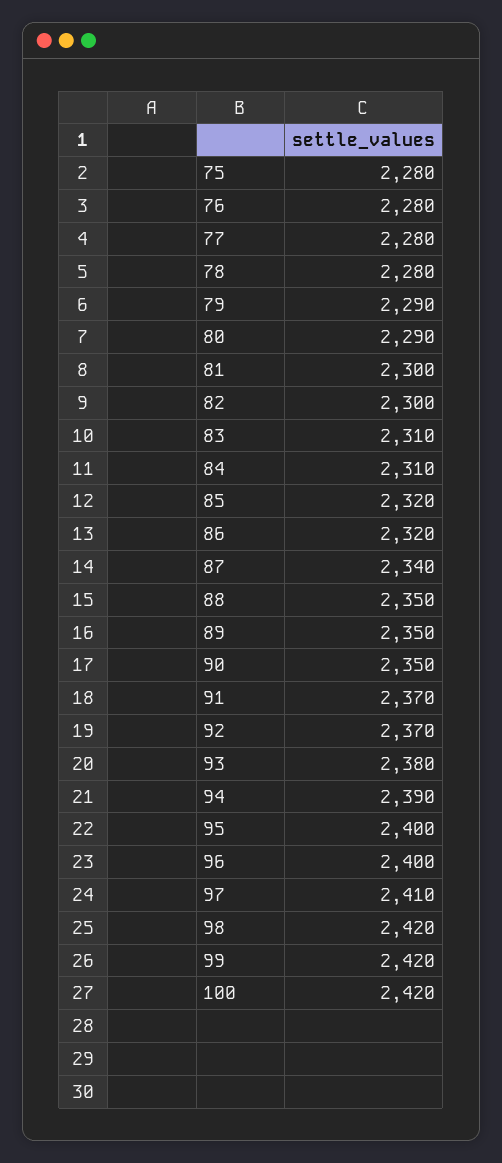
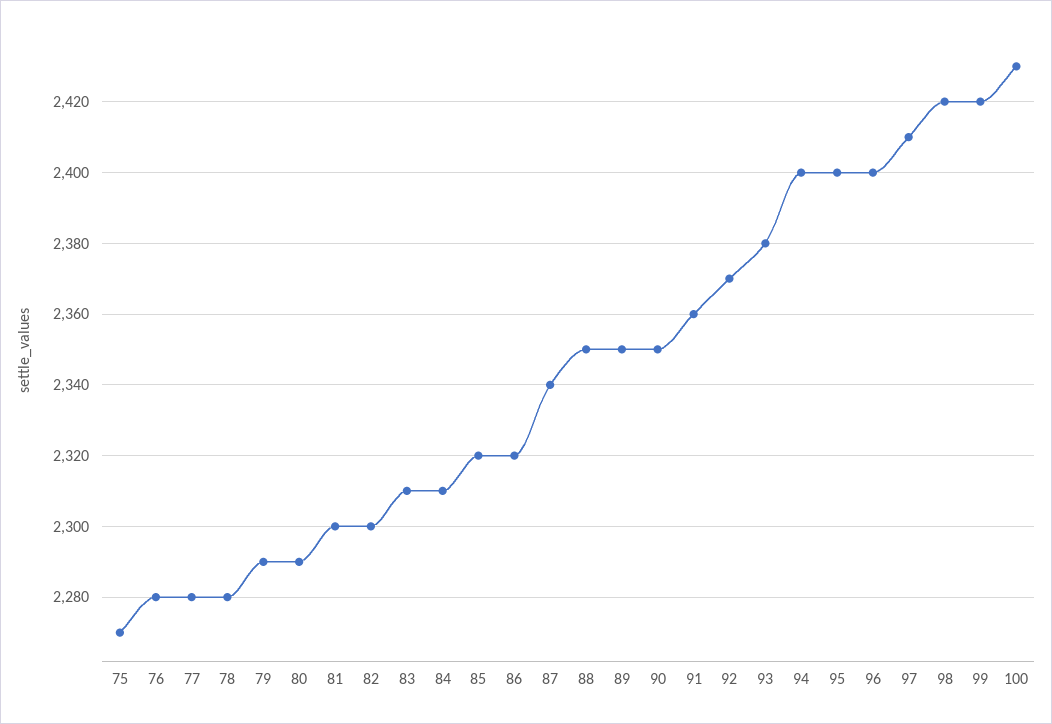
75: 2280 -> 2270
91: 2370 -> 2360
94: 2390 -> 2400
100: 2420 -> 2430

